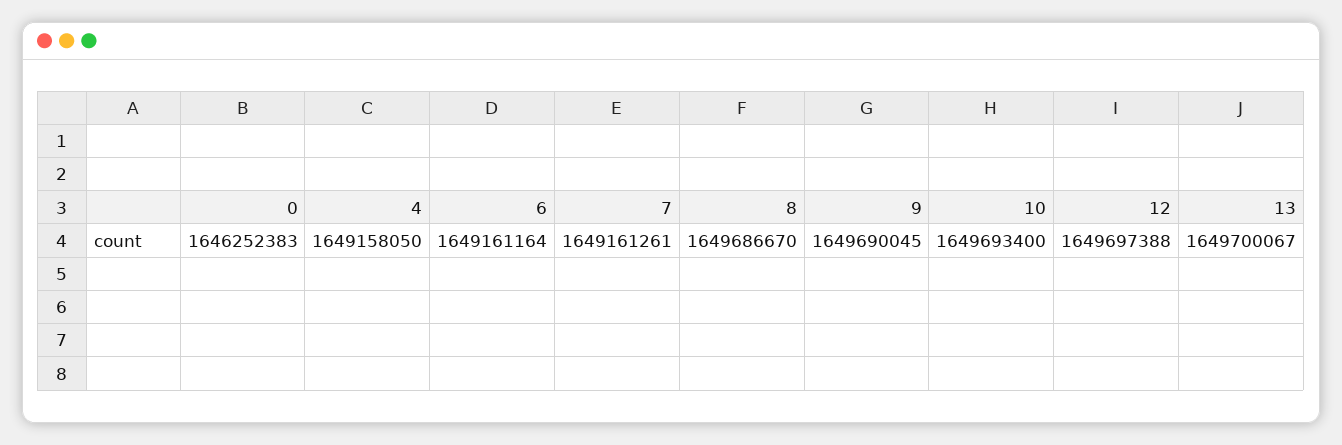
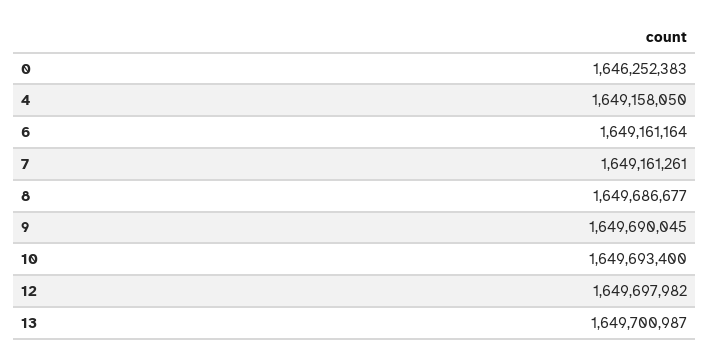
8: 1649686670 -> 1649686677
12: 1649697388 -> 1649697982
13: 1649700067 -> 1649700987

